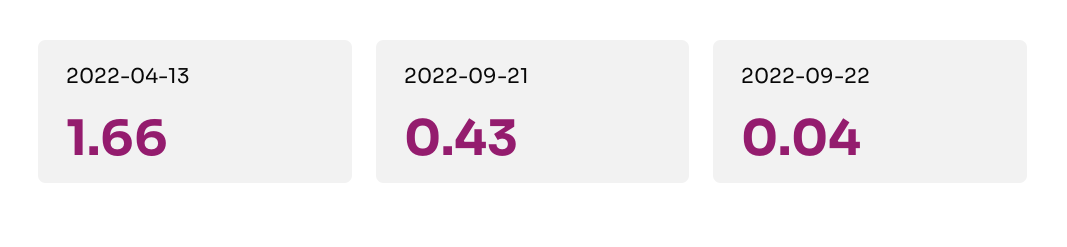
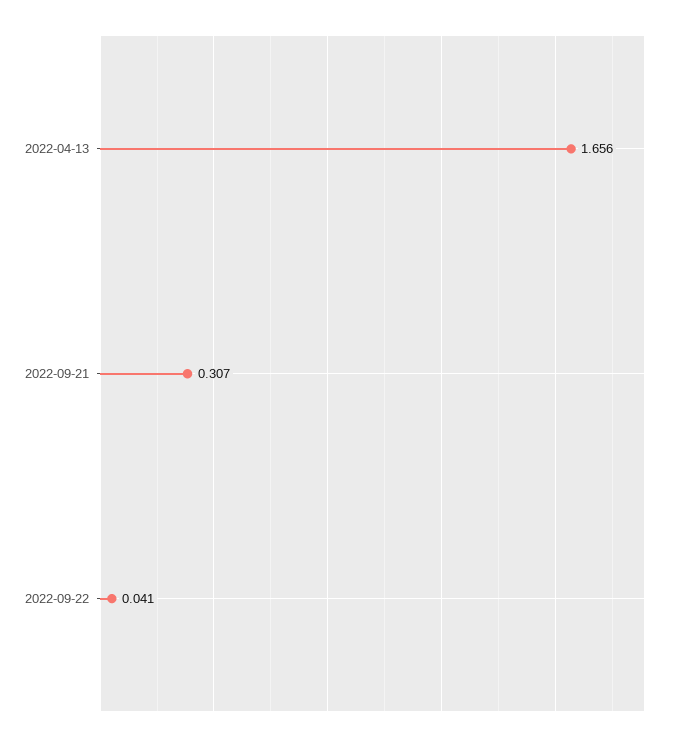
2022-09-21: 0.43 -> 0.307

